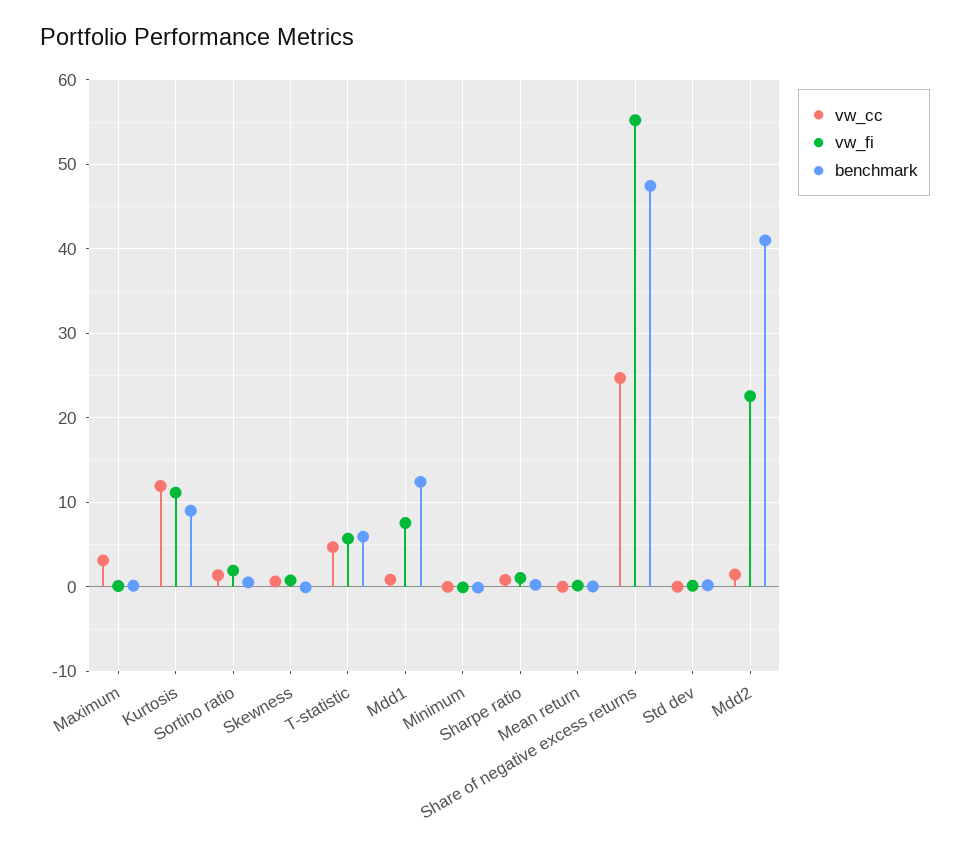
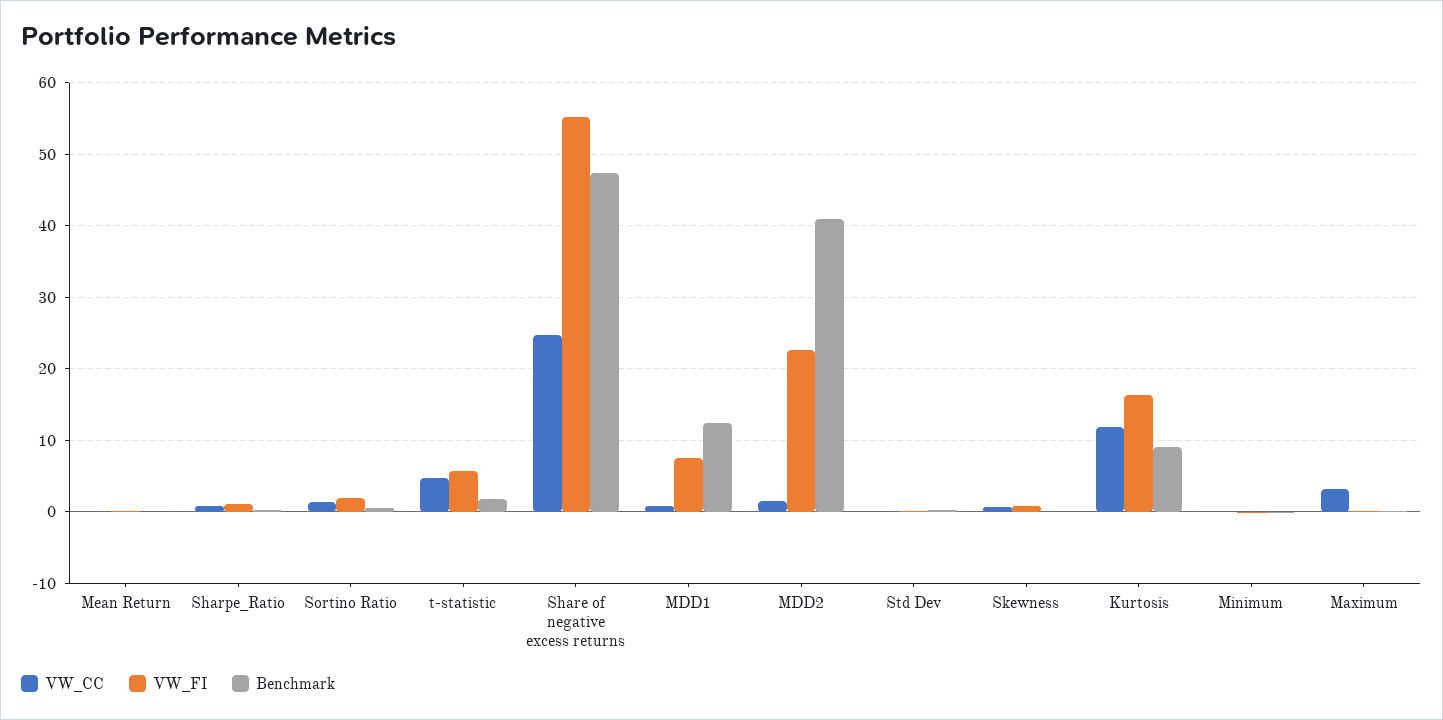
vw_fi, Kurtosis: 11 -> 16
benchmark, T-statistic: 6 -> 2

